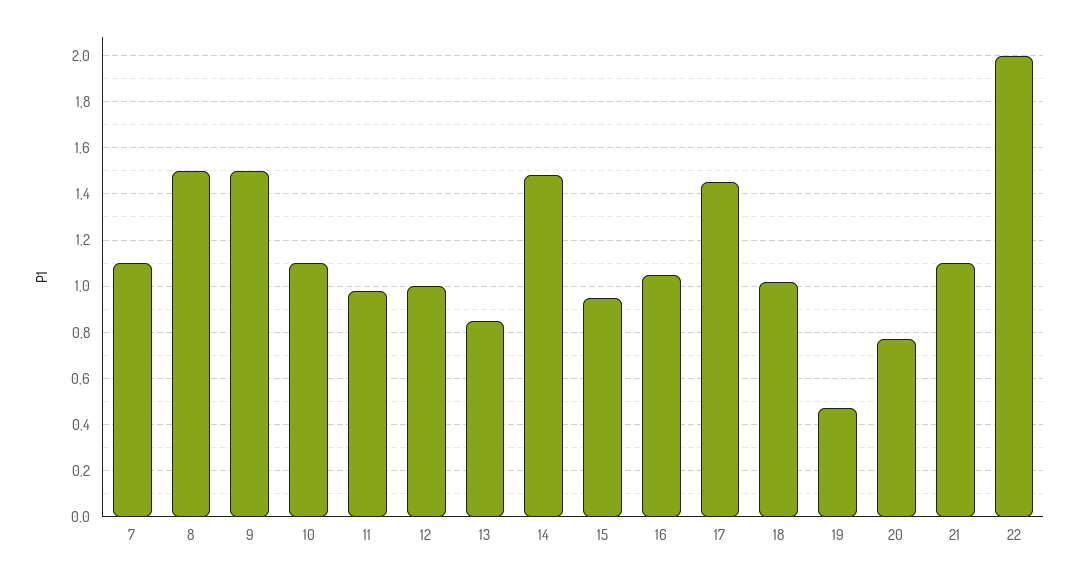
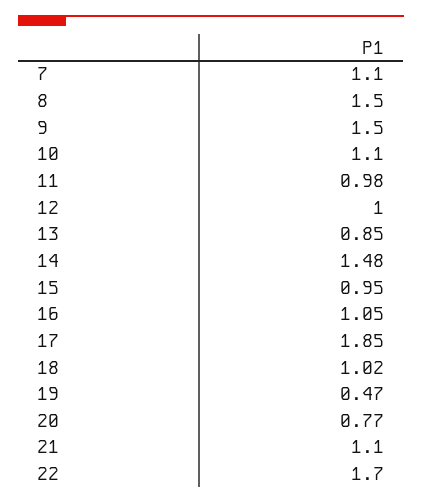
17: 1.45 -> 1.85
22: 2 -> 1.7

